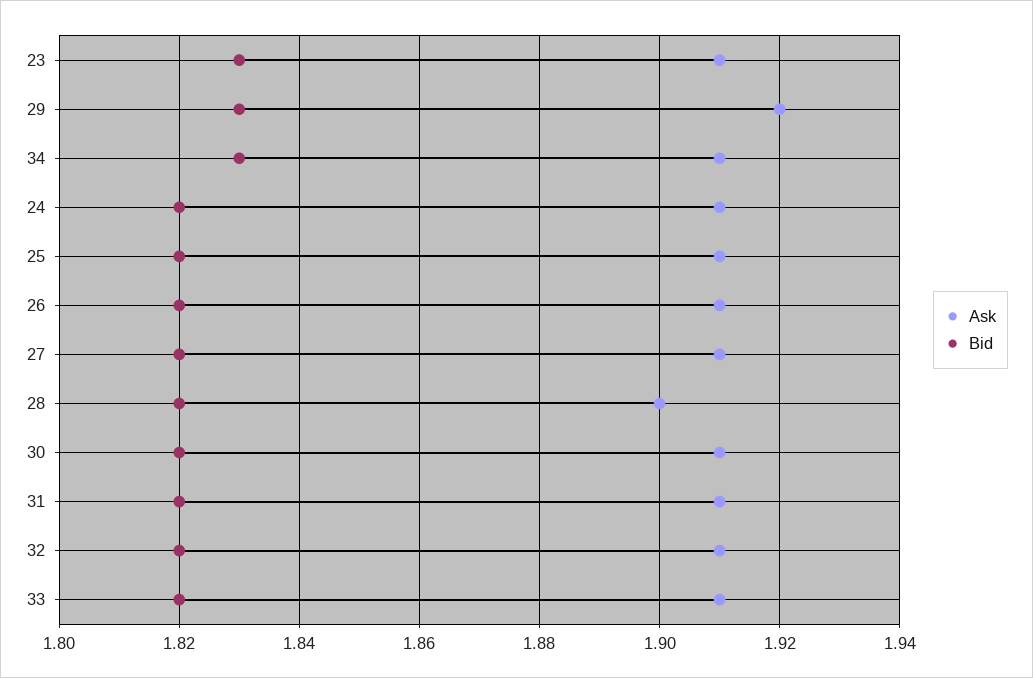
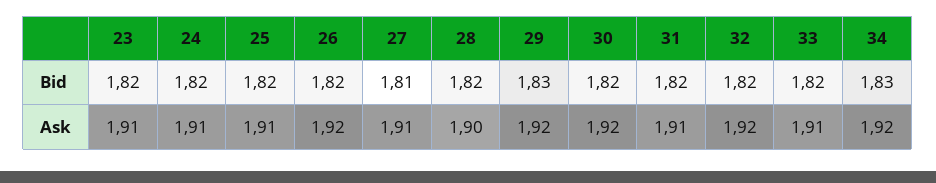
Bid, 23: 1.83 -> 1.82
Ask, 34: 1.91 -> 1.92
Ask, 26: 1.91 -> 1.92
Bid, 27: 1.82 -> 1.81
Ask, 30: 1.91 -> 1.92
Ask, 32: 1.91 -> 1.92

